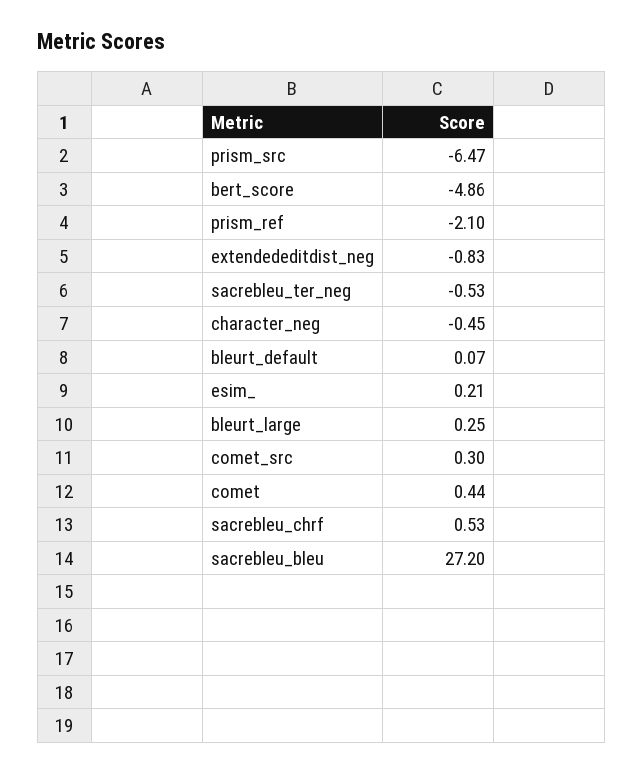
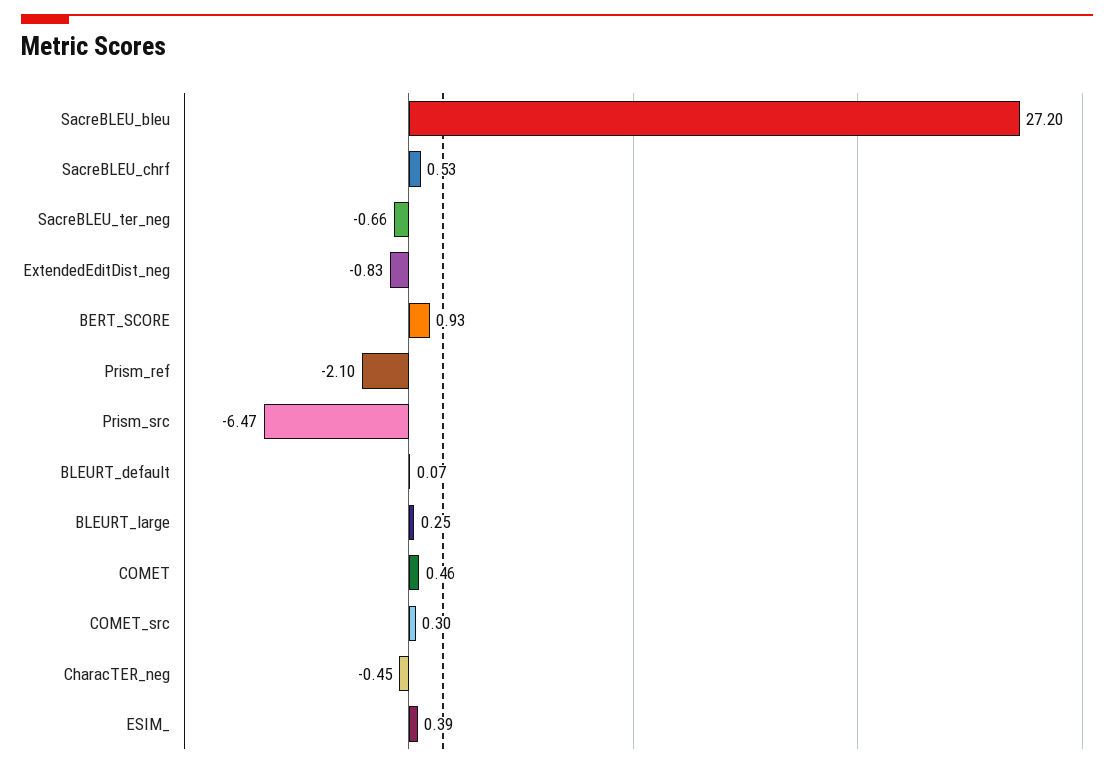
bert_score: -4.86 -> 0.93
sacrebleu_ter_neg: -0.53 -> -0.66
esim_: 0.21 -> 0.39
comet: 0.44 -> 0.46

